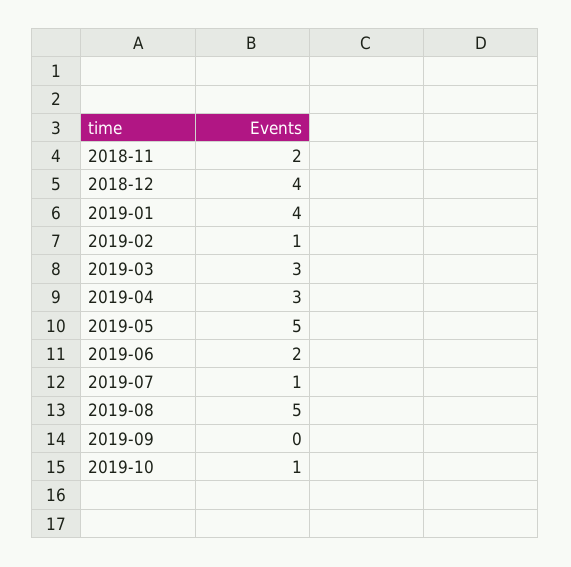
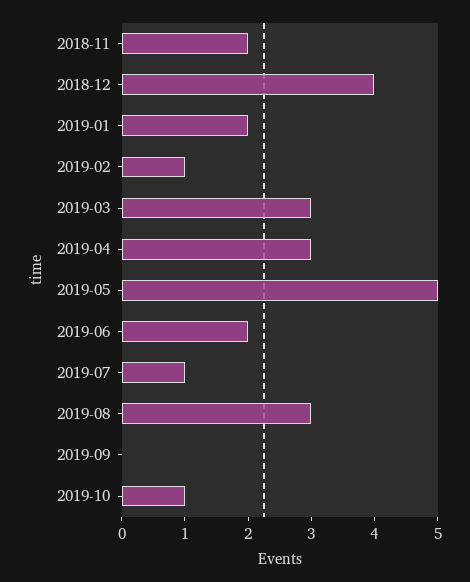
2019-01: 4 -> 2
2019-08: 5 -> 3

